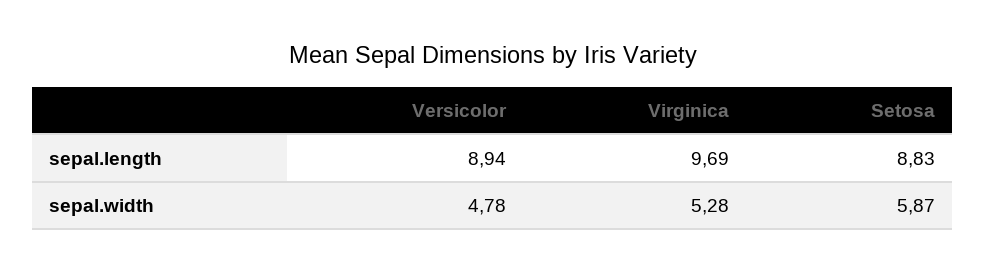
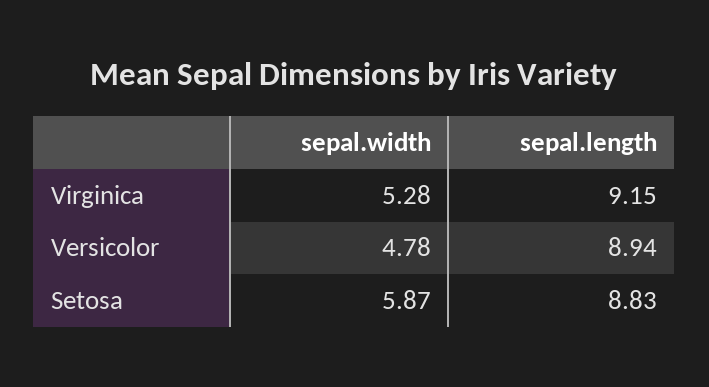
Virginica, sepal.length: 9.69 -> 9.15

